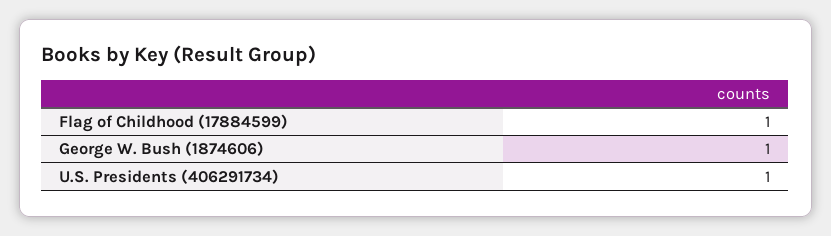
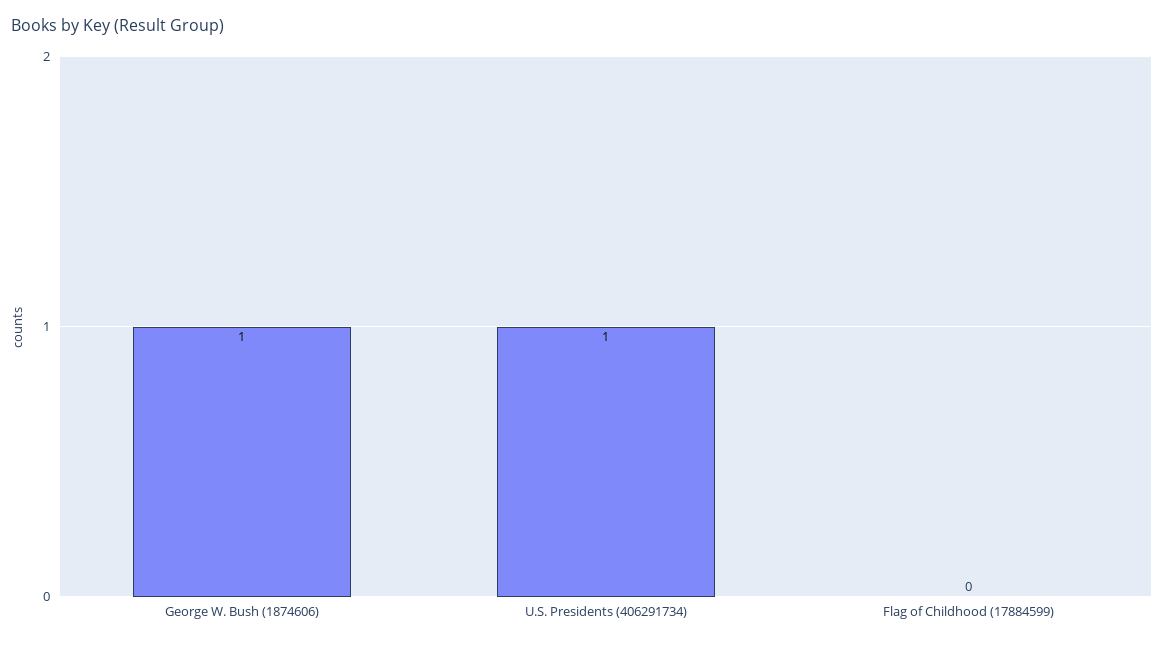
Flag of Childhood (17884599): 1 -> 0

